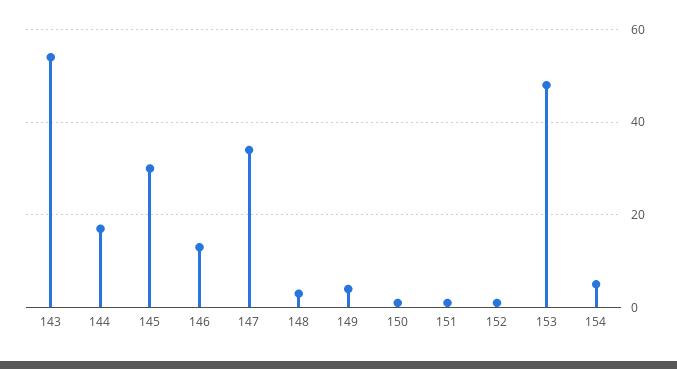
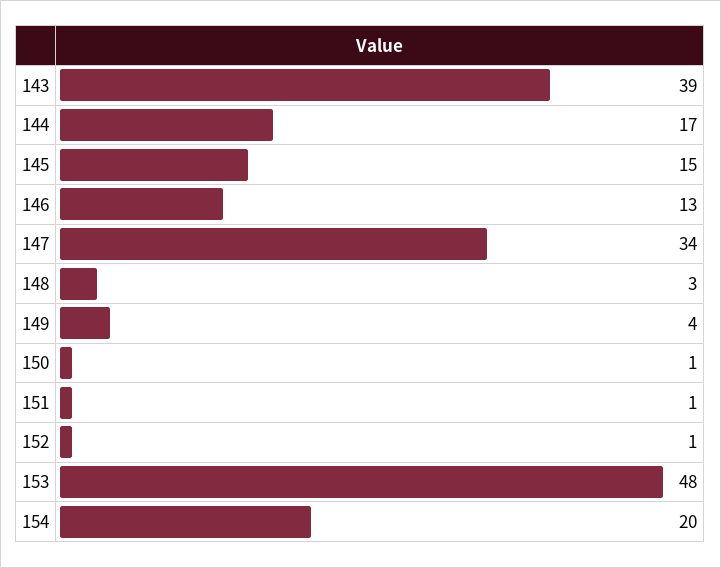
143: 55 -> 39
145: 30 -> 15
154: 5 -> 20

